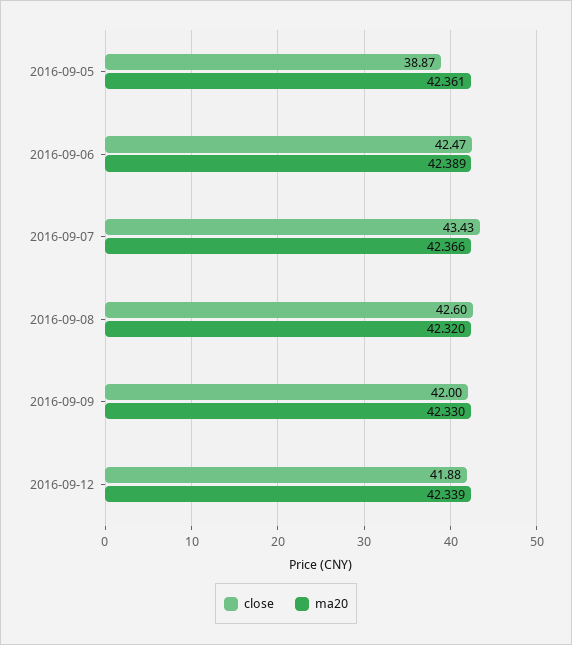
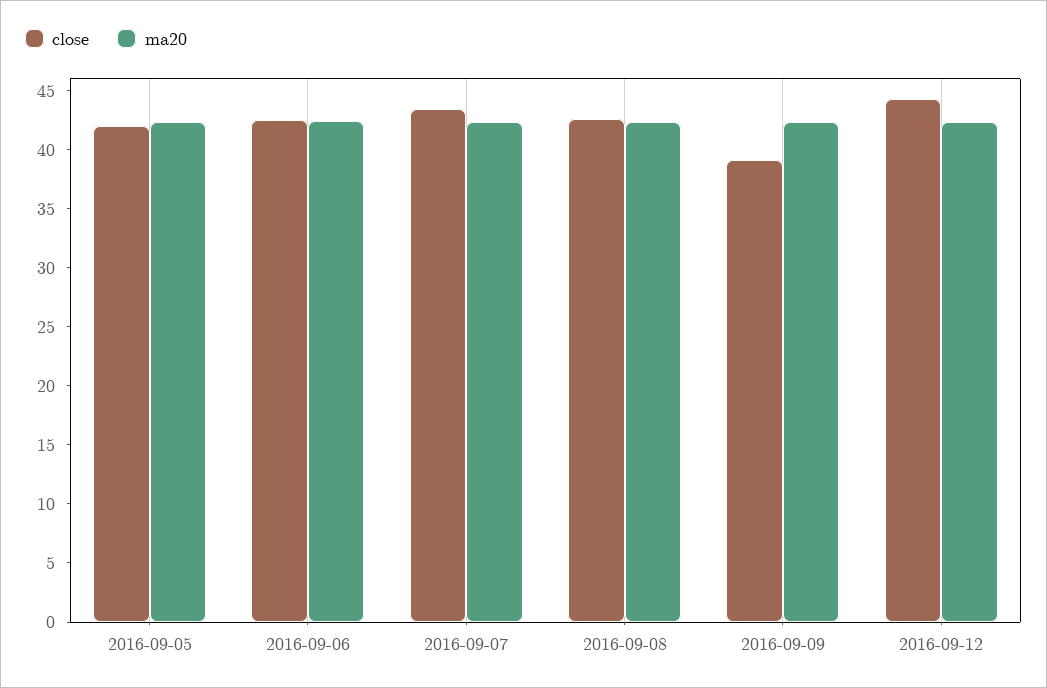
close, 2016-09-05: 38.87 -> 42
close, 2016-09-09: 42 -> 39
close, 2016-09-12: 41.88 -> 44

